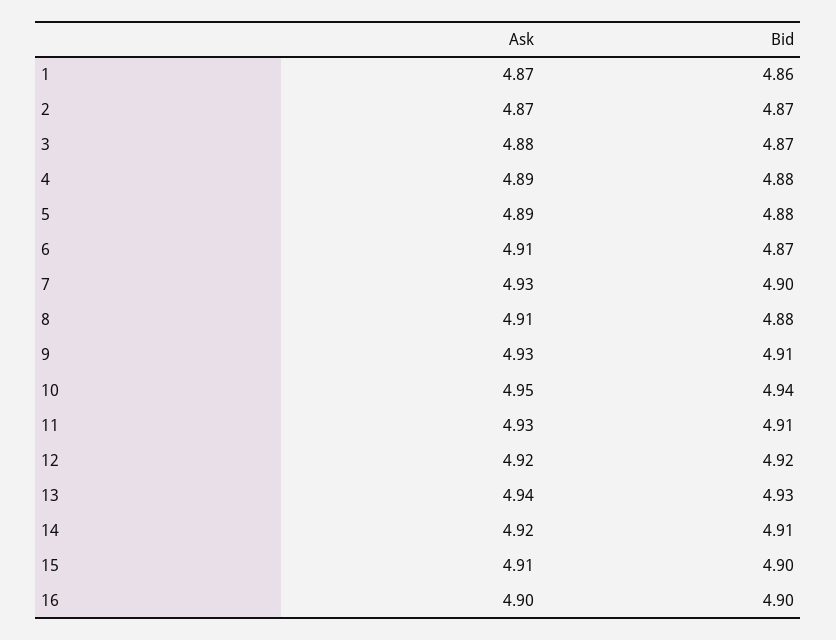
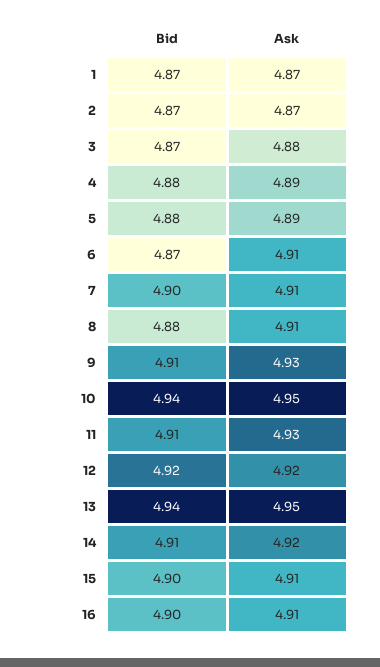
Bid, 1: 4.86 -> 4.87
Ask, 7: 4.93 -> 4.91
Ask, 13: 4.94 -> 4.95
Bid, 13: 4.93 -> 4.94
Ask, 16: 4.9 -> 4.91

